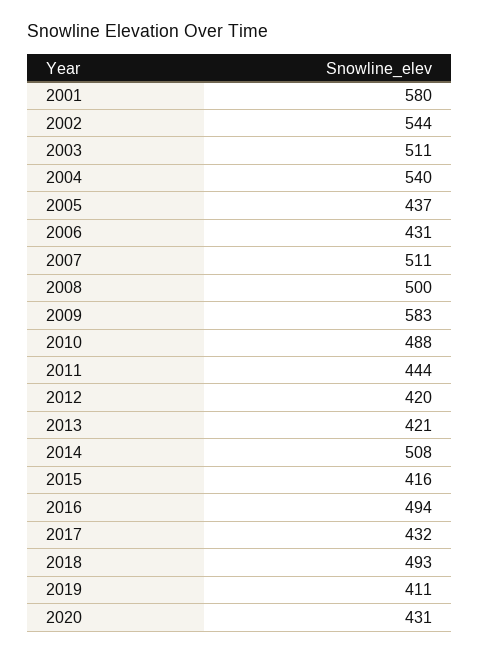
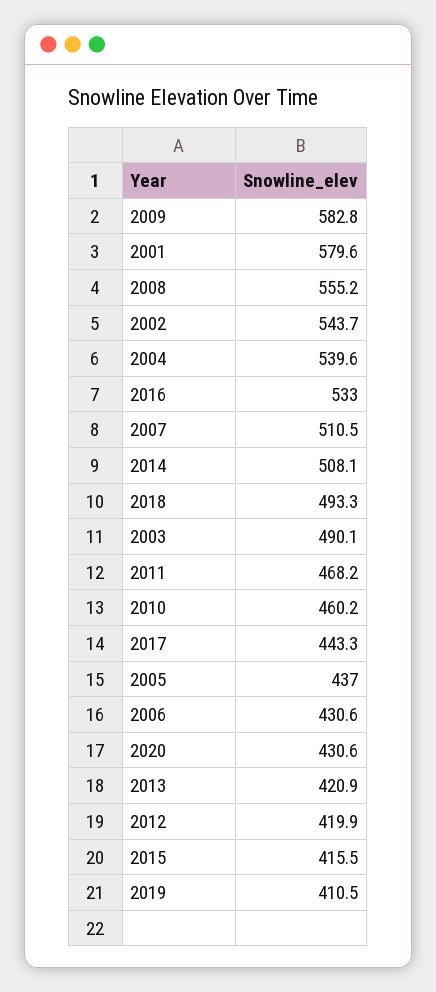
2003: 511 -> 490.1
2008: 500 -> 555.2
2010: 488 -> 460.2
2011: 444 -> 468.2
2016: 494 -> 533
2017: 432 -> 443.3

